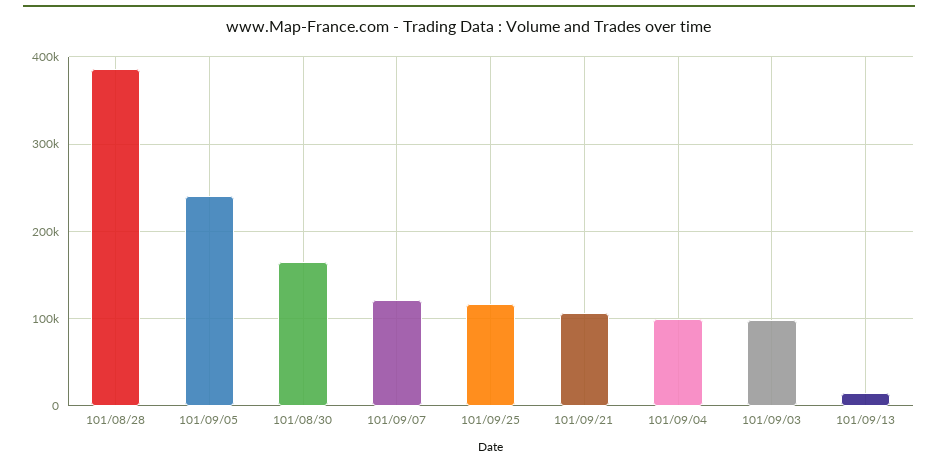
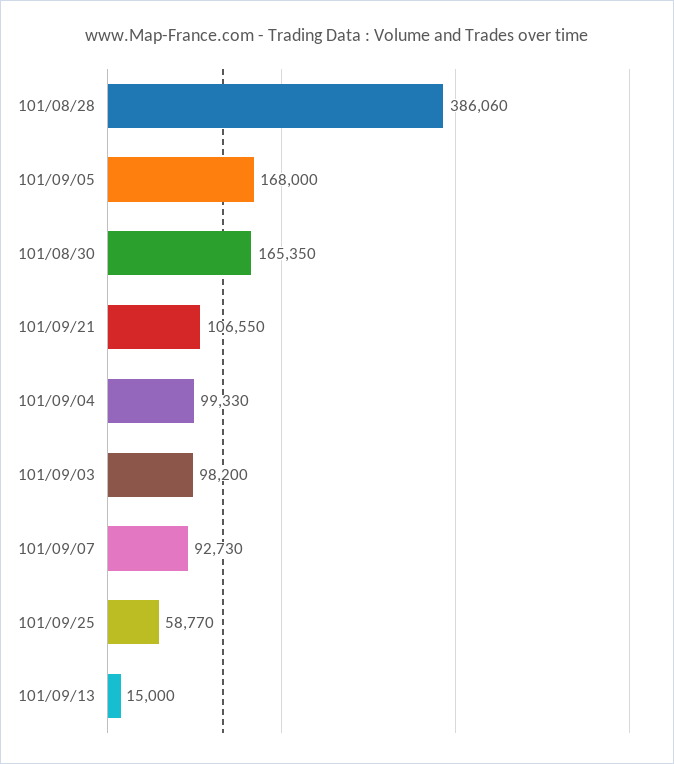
101/09/05: 240000 -> 168000
101/09/07: 120000 -> 92730
101/09/25: 120000 -> 58770

